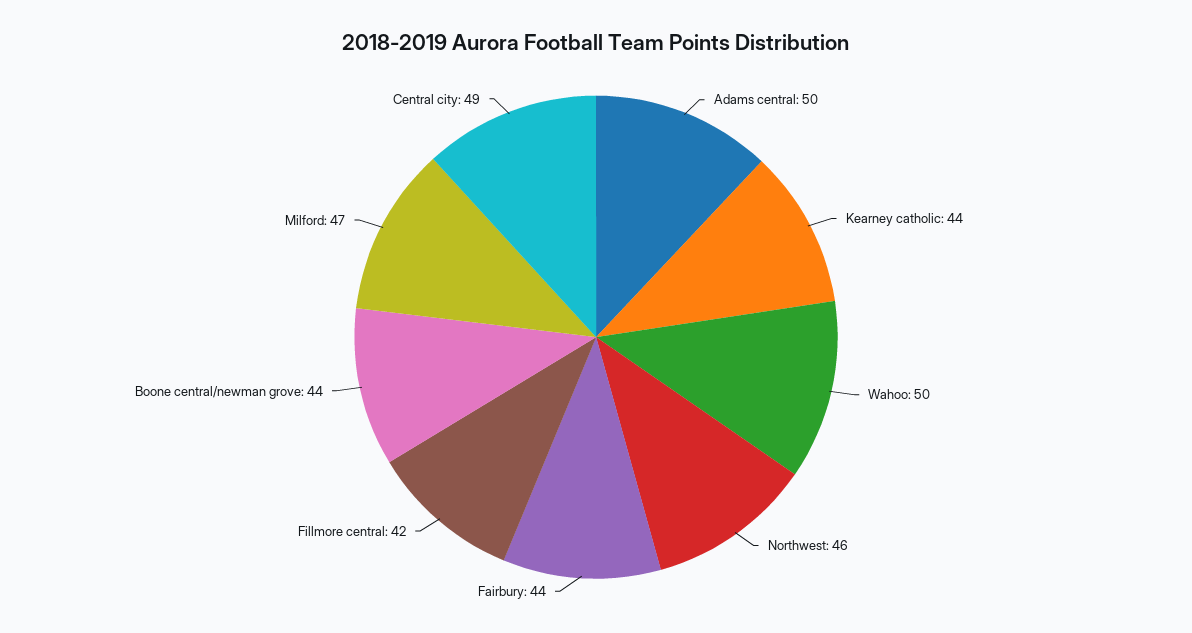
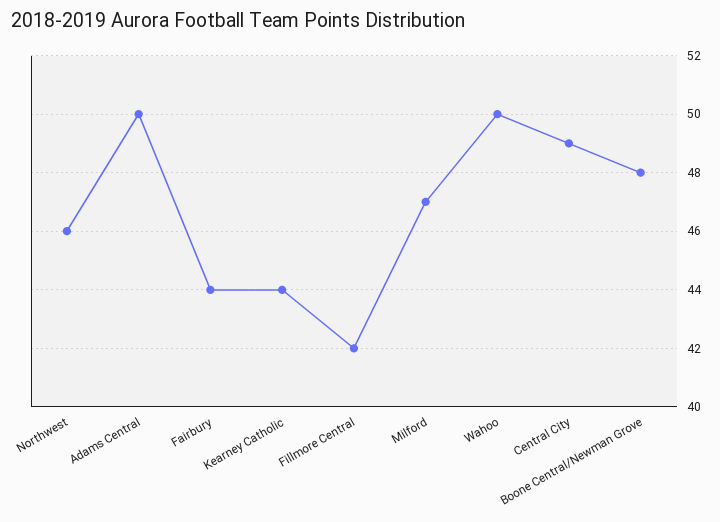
Boone central/newman grove: 44 -> 48

